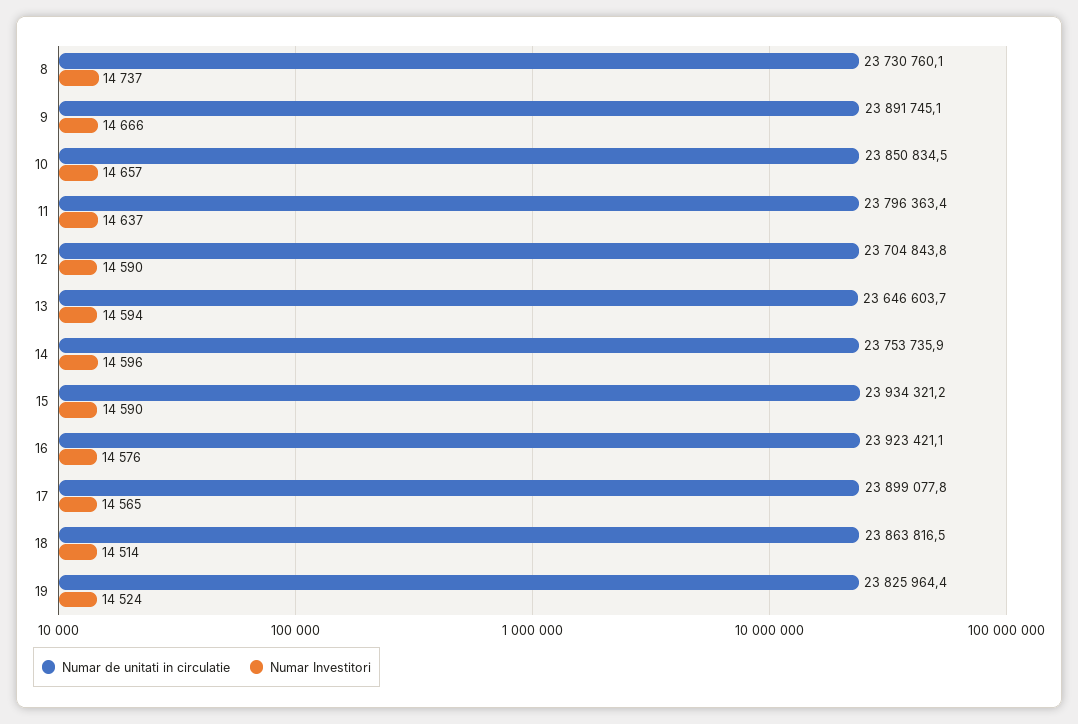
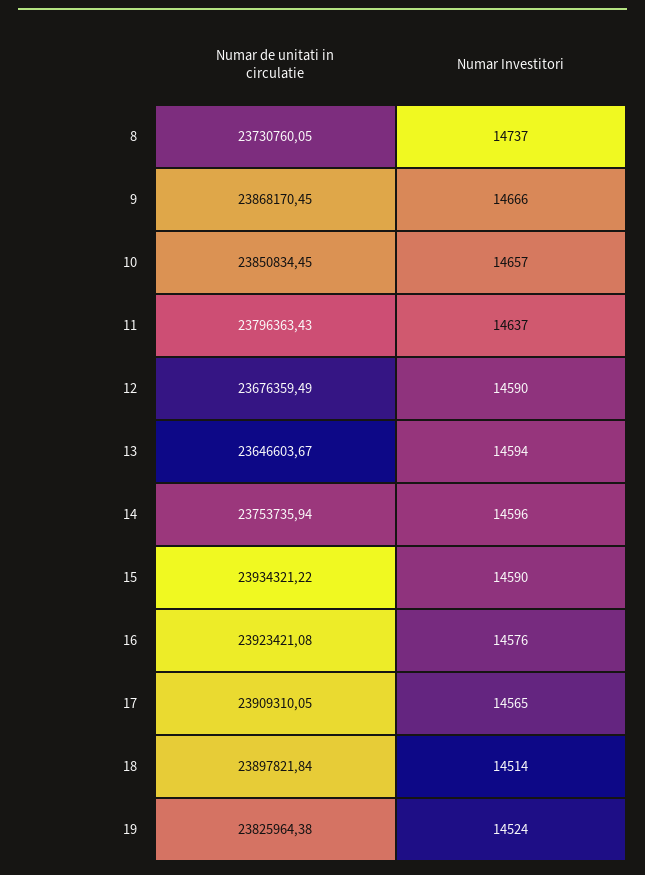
Numar de unitati in circulatie, 9: 23891745.1 -> 23868170.45
Numar de unitati in circulatie, 12: 23704843.8 -> 23676359.49
Numar de unitati in circulatie, 17: 23899077.8 -> 23909310.05
Numar de unitati in circulatie, 18: 23863816.5 -> 23897821.84

